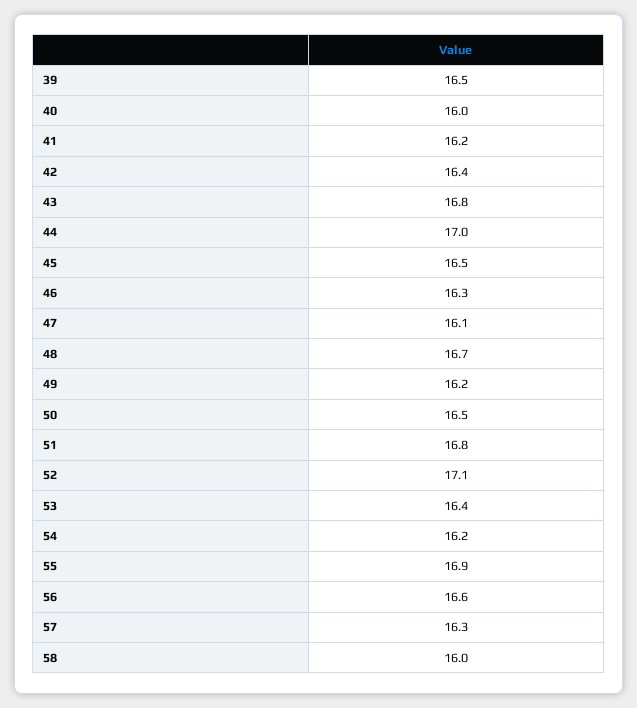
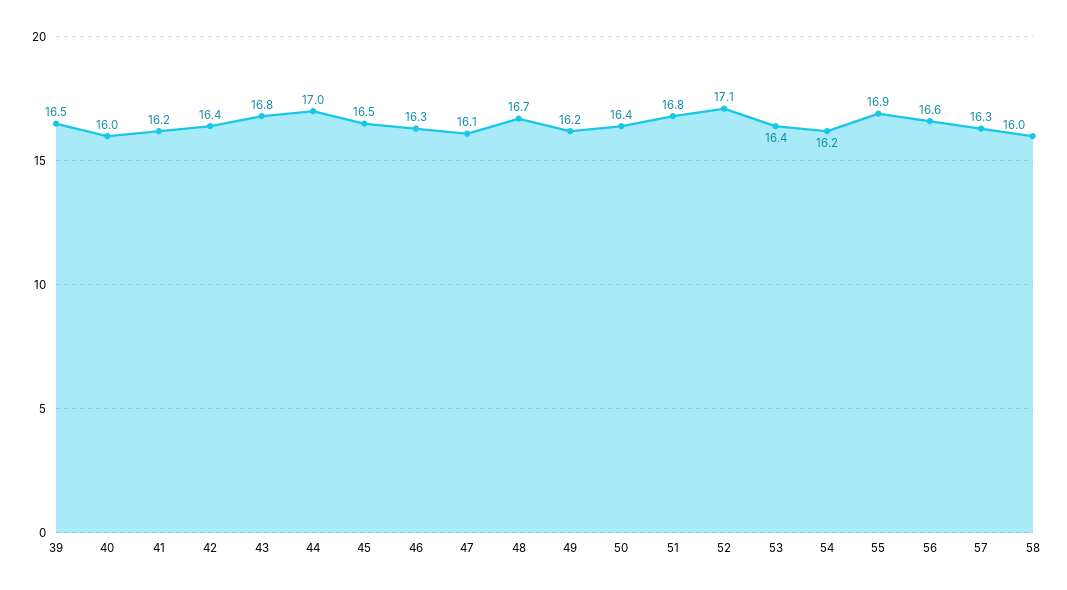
50: 16.5 -> 16.4

